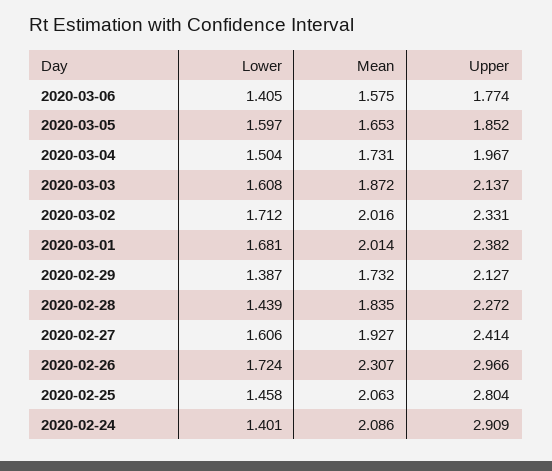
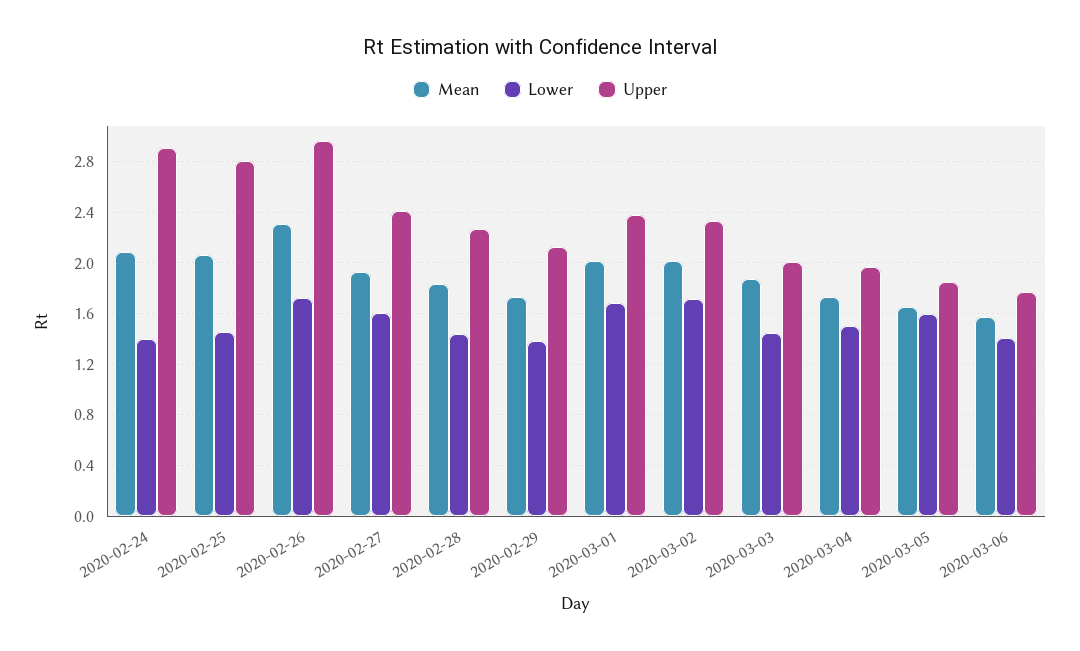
Lower, 2020-03-03: 1.608 -> 1.45
Upper, 2020-03-03: 2.137 -> 2

